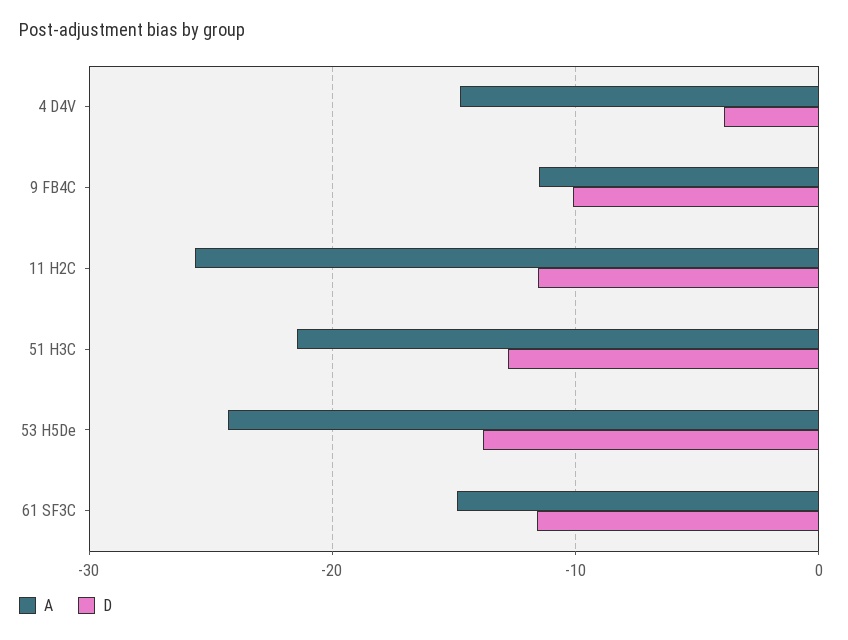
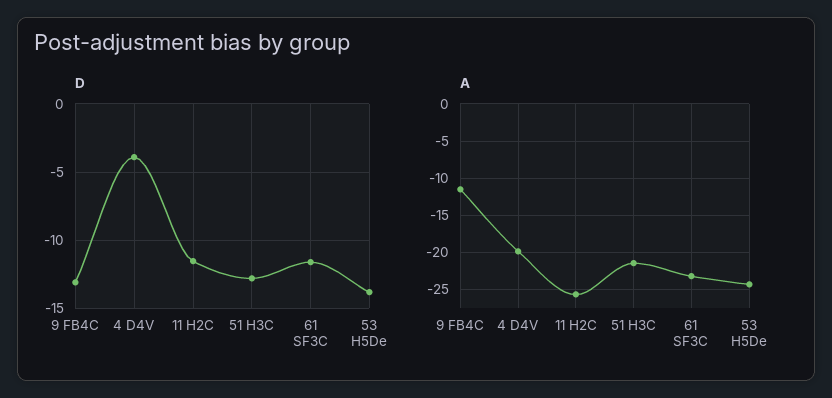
A, 4 D4V: -15 -> -20
D, 9 FB4C: -10 -> -13
A, 61 SF3C: -15 -> -23

